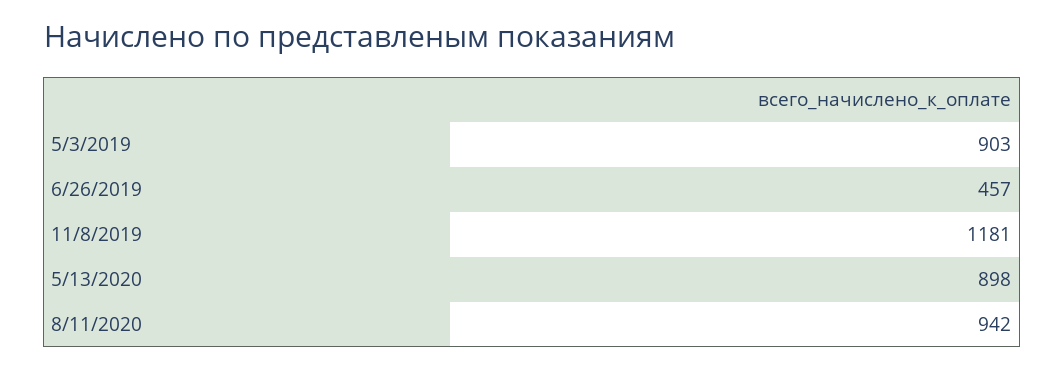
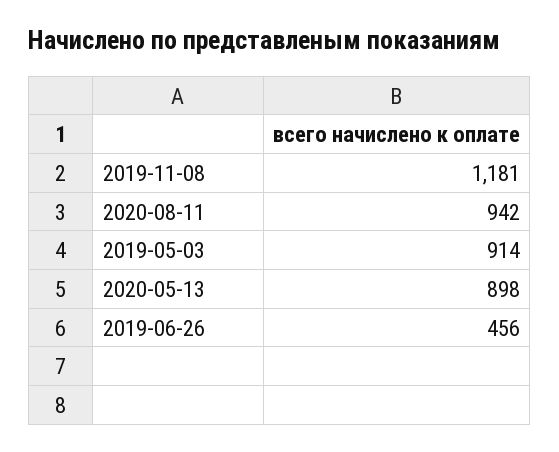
5/3/2019: 903 -> 914
6/26/2019: 457 -> 456

